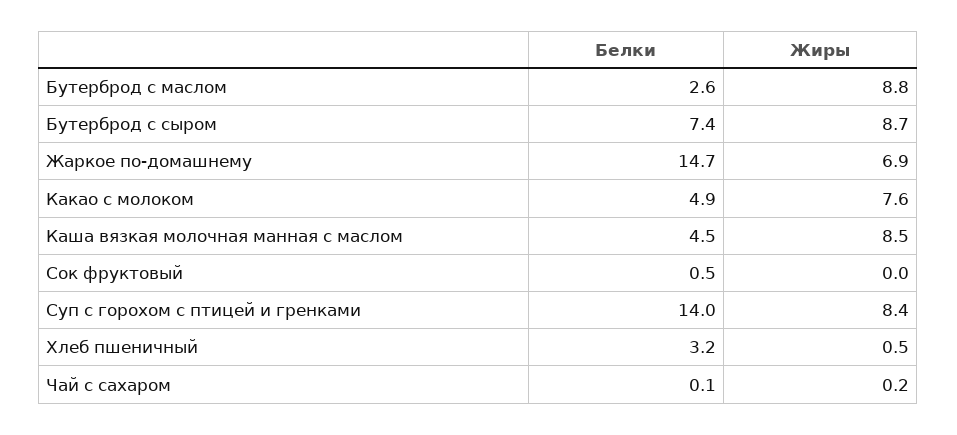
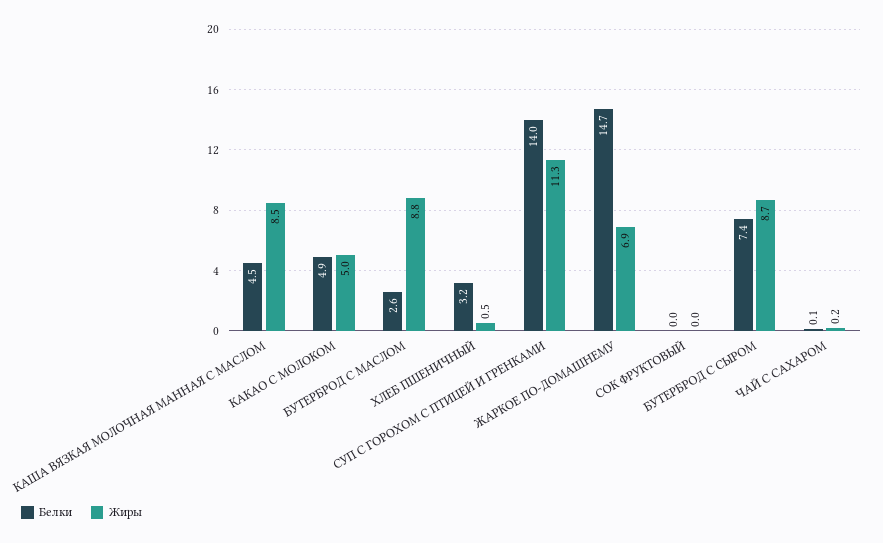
Жиры, Какао с молоком: 7.6 -> 5
Белки, Сок фруктовый: 0.5 -> 0
Жиры, Суп с горохом с птицей и гренками: 8.4 -> 11.3

